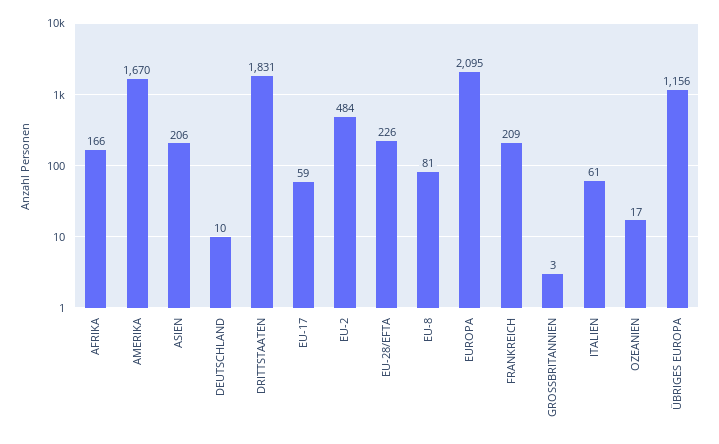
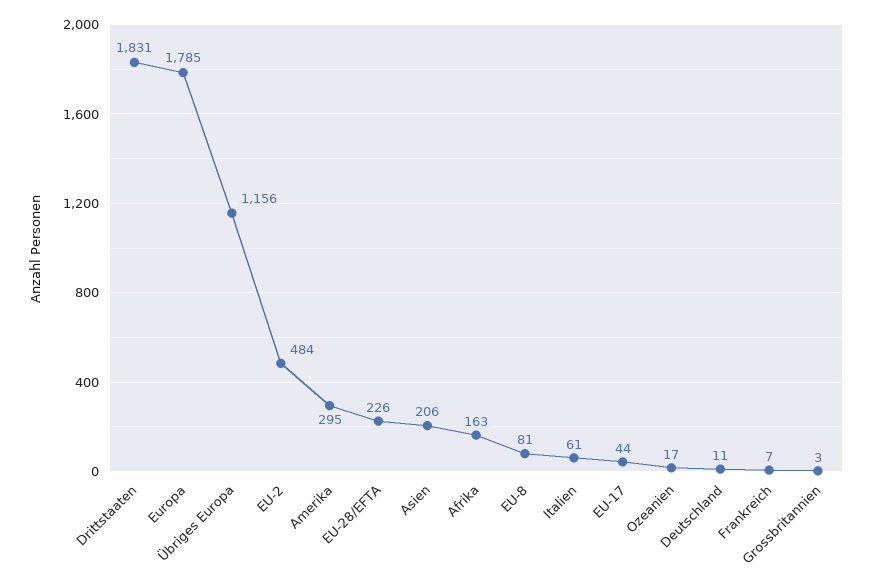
AFRIKA: 166 -> 163
AMERIKA: 1670 -> 295
DEUTSCHLAND: 10 -> 11
EU-17: 59 -> 44
EUROPA: 2095 -> 1785
FRANKREICH: 209 -> 7

